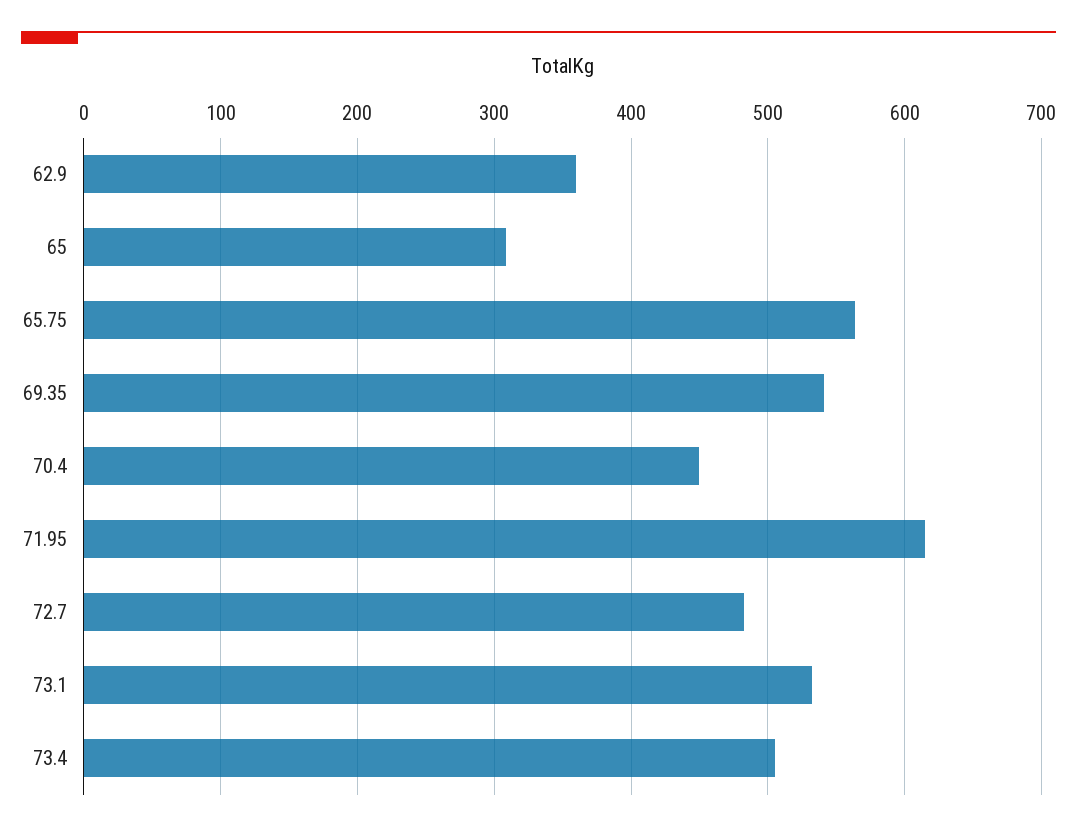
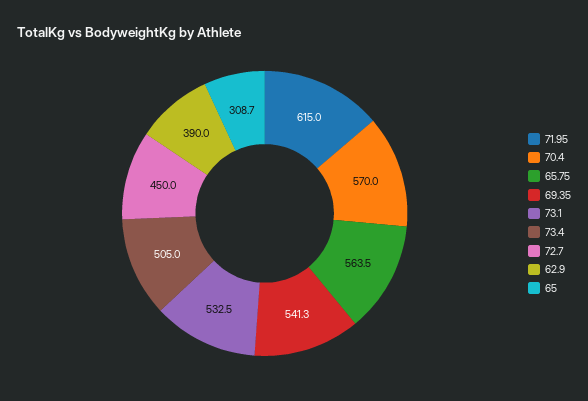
62.9: 360 -> 390
70.4: 450 -> 570
72.7: 480 -> 450

